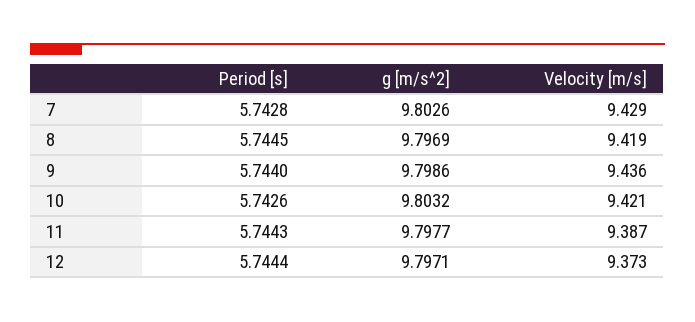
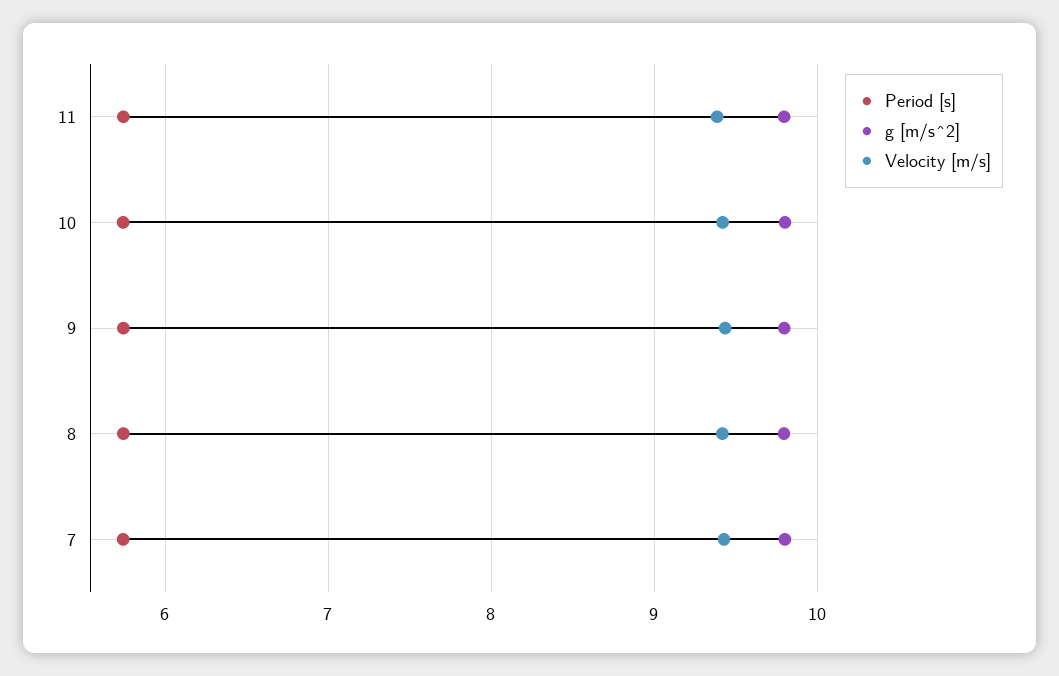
Period [s], 12: 5.7444 -> none
g [m/s^2], 12: 9.7971 -> none
Velocity [m/s], 12: 9.373 -> none

